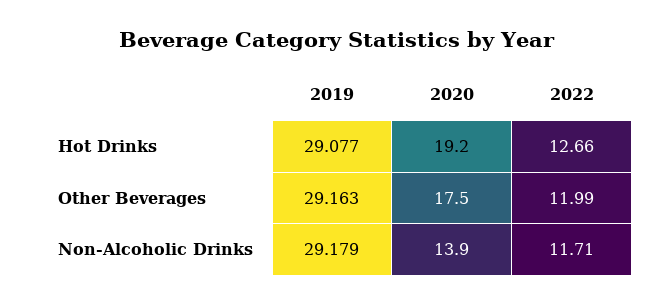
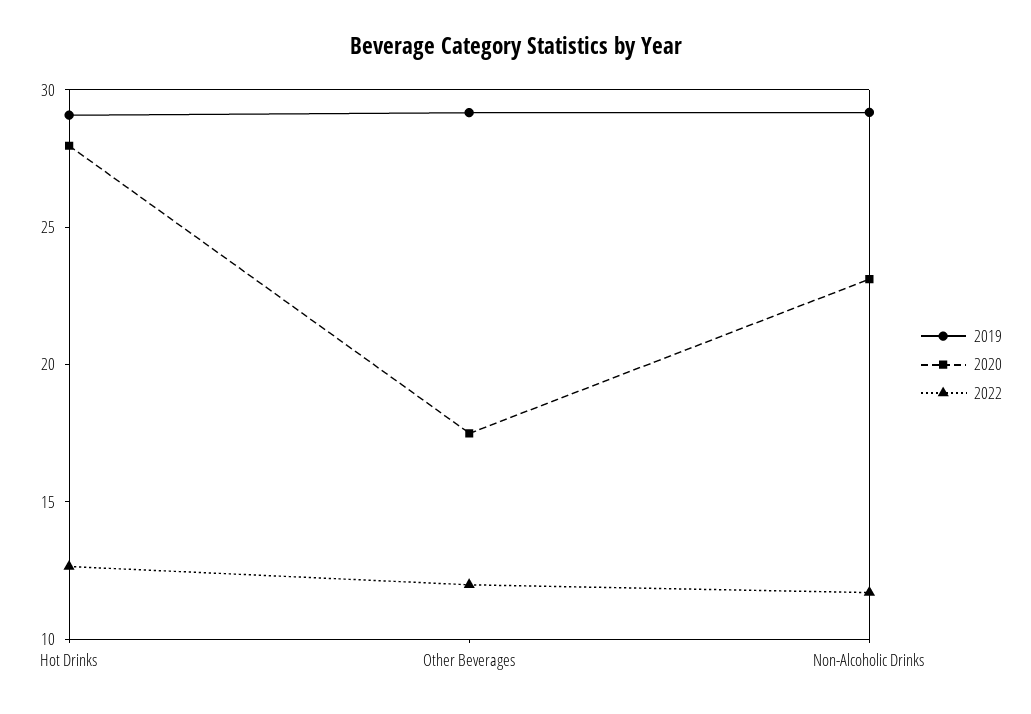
2020, Hot Drinks: 19.2 -> 28
2020, Non-Alcoholic Drinks: 13.9 -> 23

